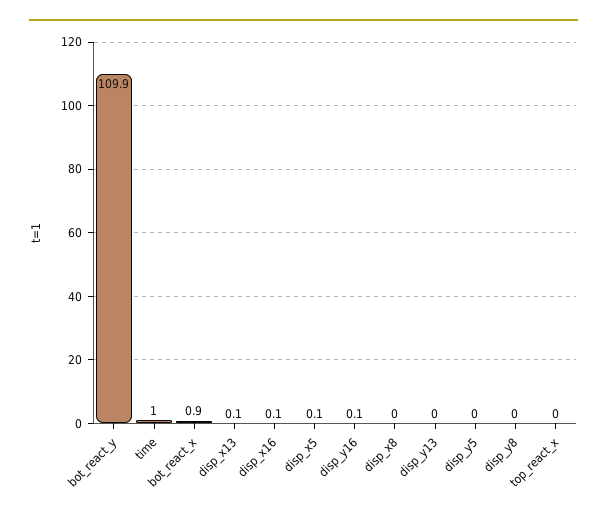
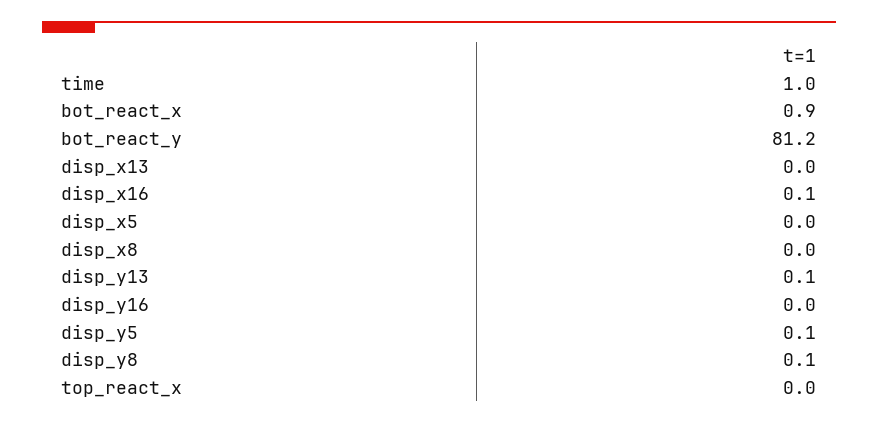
bot_react_y: 109.9 -> 81.2
disp_x13: 0.1 -> 0
disp_x5: 0.1 -> 0
disp_y16: 0.1 -> 0
disp_y13: 0 -> 0.1
disp_y5: 0 -> 0.1
disp_y8: 0 -> 0.1

